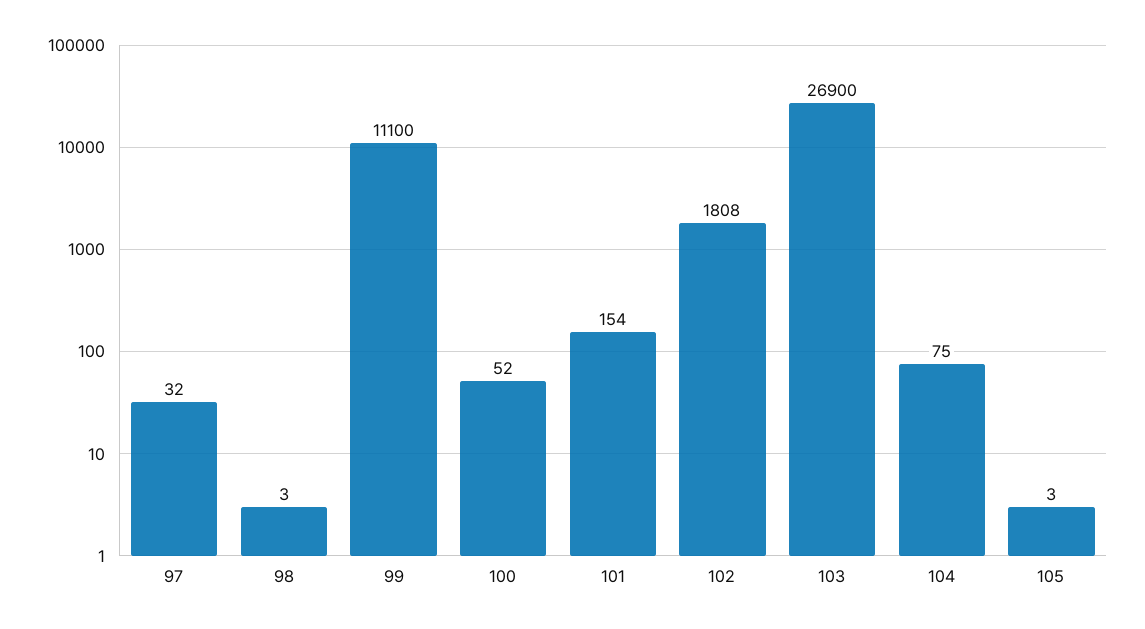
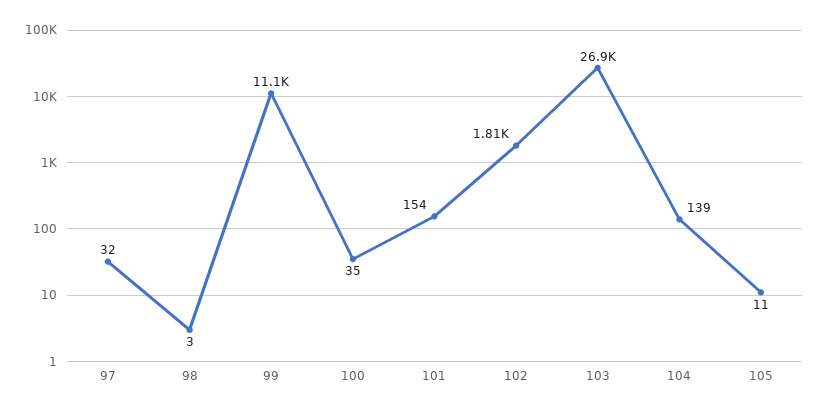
100: 52 -> 35
104: 75 -> 139
105: 3 -> 11

